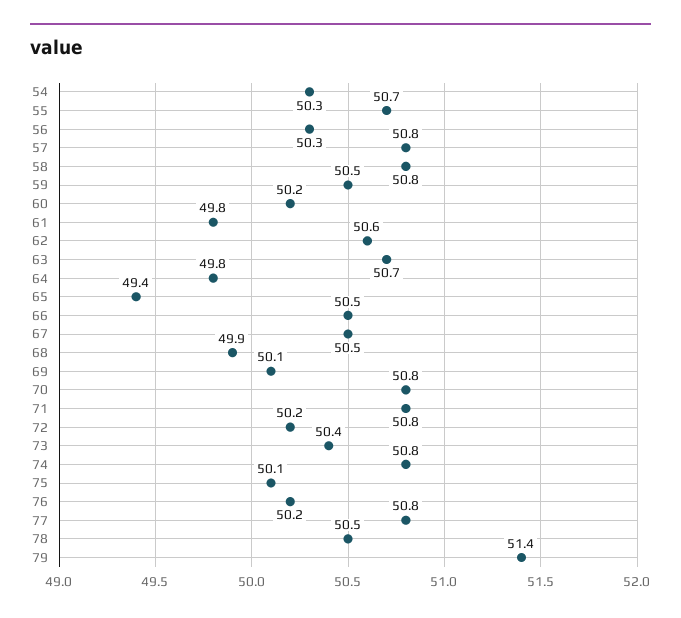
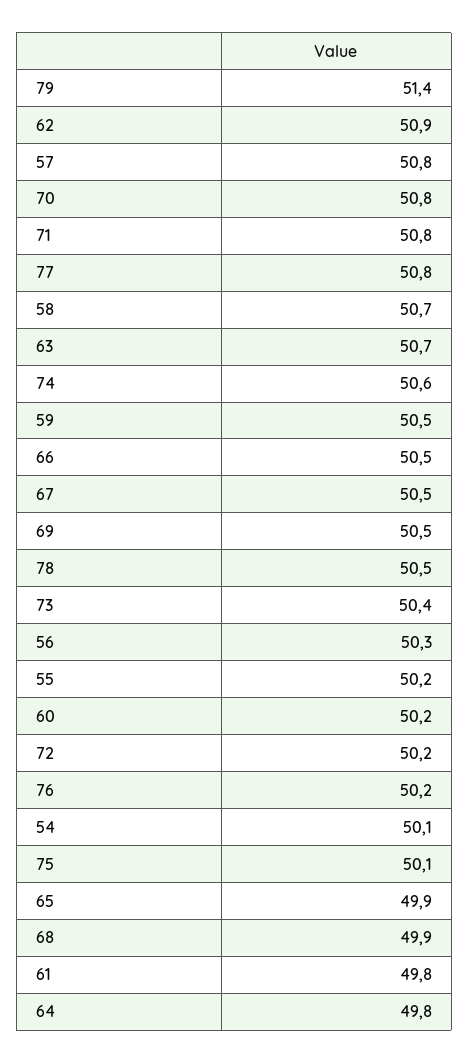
54: 50.3 -> 50.1
55: 50.7 -> 50.2
58: 50.8 -> 50.7
62: 50.6 -> 50.9
65: 49.4 -> 49.9
69: 50.1 -> 50.5
74: 50.8 -> 50.6

